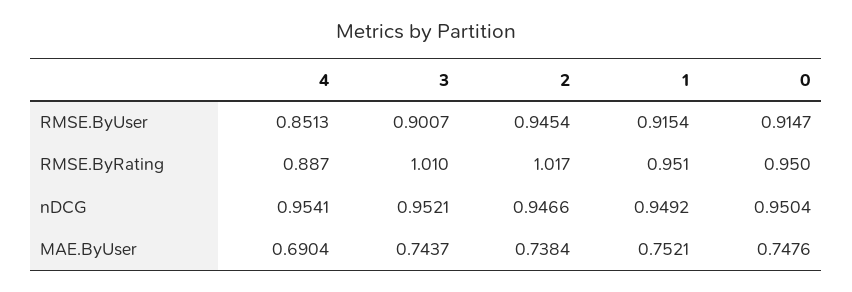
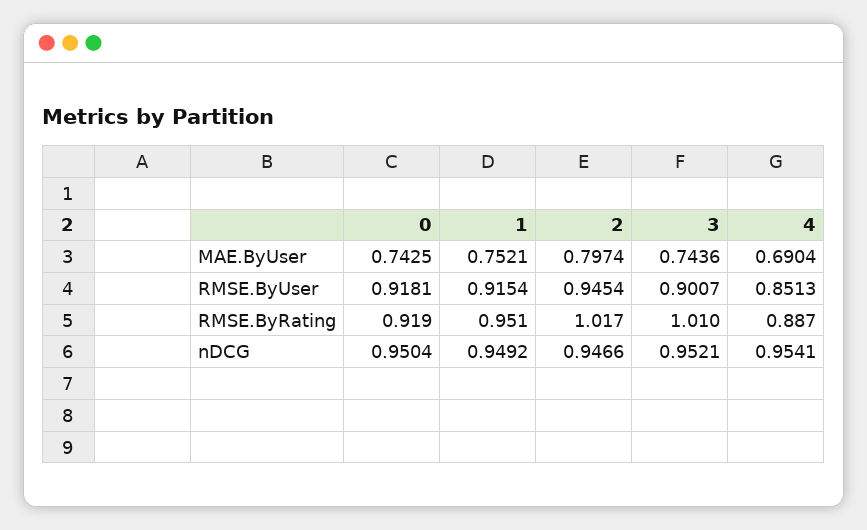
0, RMSE.ByUser: 0.9147 -> 0.9181
0, RMSE.ByRating: 0.95 -> 0.919
3, MAE.ByUser: 0.7437 -> 0.7436
2, MAE.ByUser: 0.7384 -> 0.7974
0, MAE.ByUser: 0.7476 -> 0.7425

